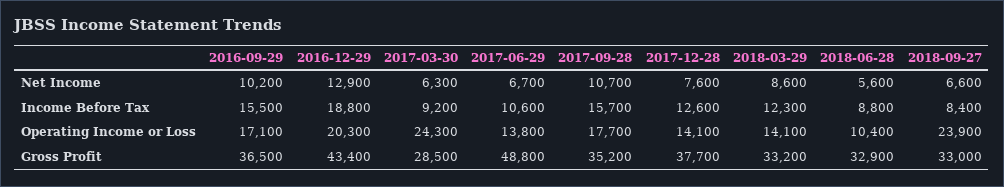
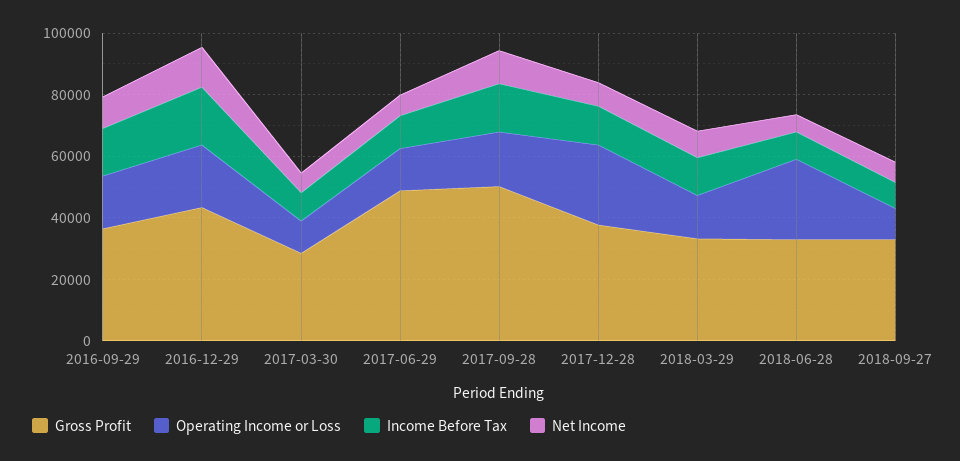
Operating Income or Loss, 2017-03-30: 24300 -> 10000
Operating Income or Loss, 2017-12-28: 14100 -> 25000
Operating Income or Loss, 2018-06-28: 10400 -> 25000
Operating Income or Loss, 2018-09-27: 23900 -> 10000
Gross Profit, 2017-09-28: 35200 -> 50000

